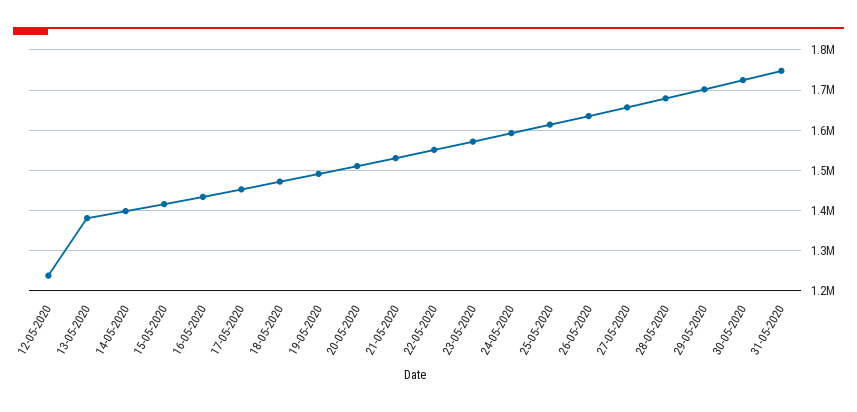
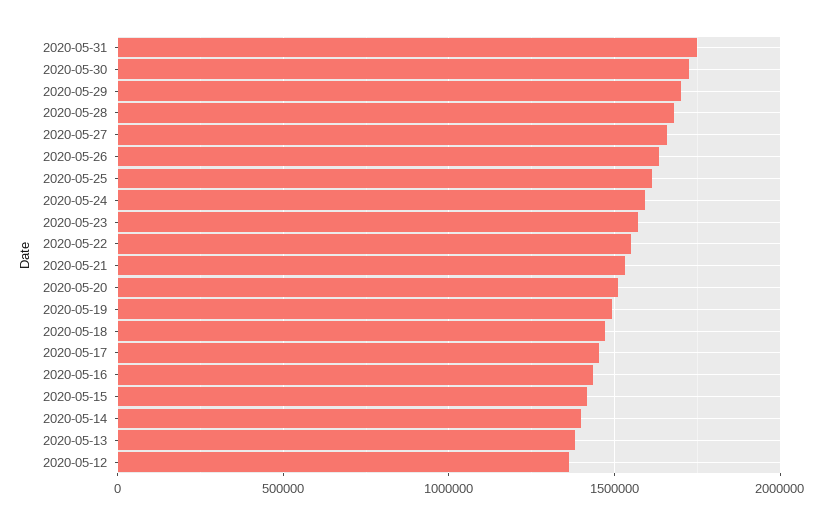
12-05-2020: 1240000 -> 1350000

